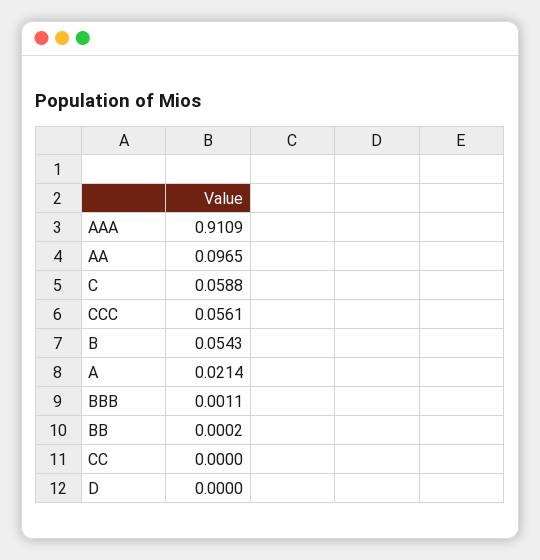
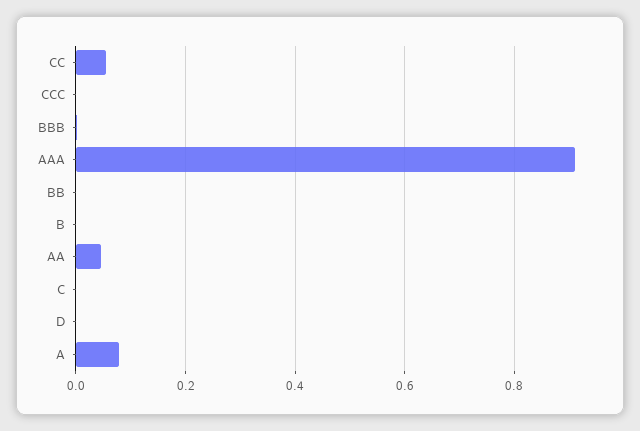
AA: 0.0965 -> 0.04
C: 0.0588 -> 0
CCC: 0.0561 -> 0
B: 0.0543 -> 0
A: 0.0214 -> 0.08
CC: 0 -> 0.06

